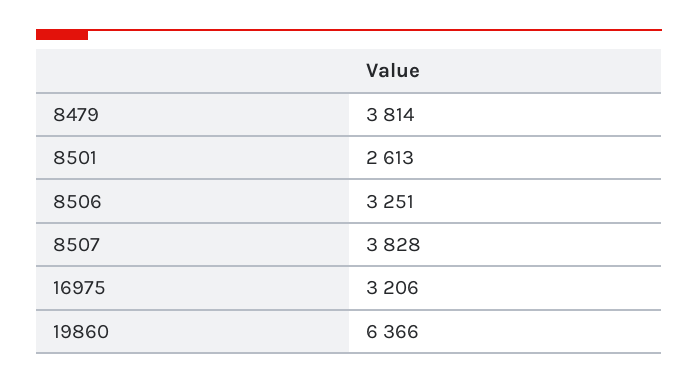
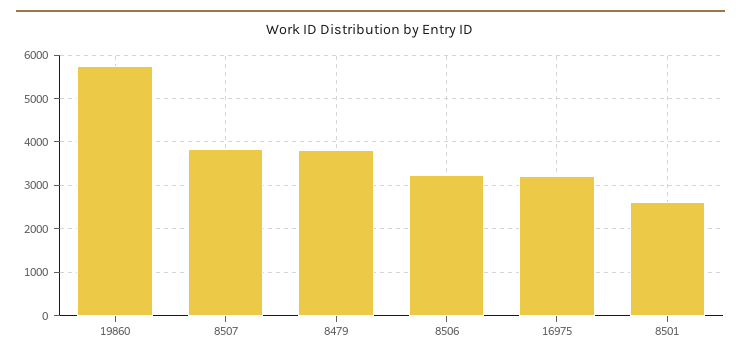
19860: 6366 -> 5800

